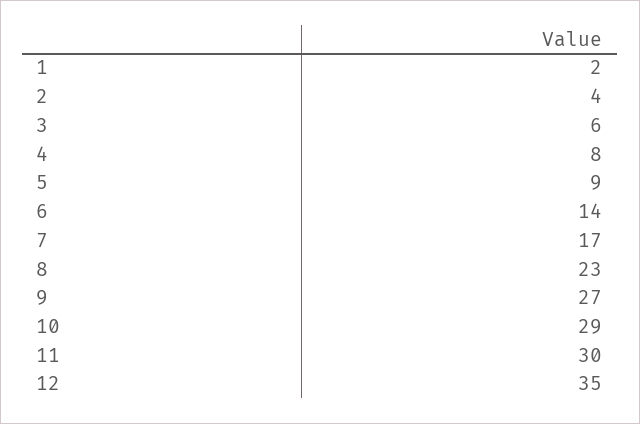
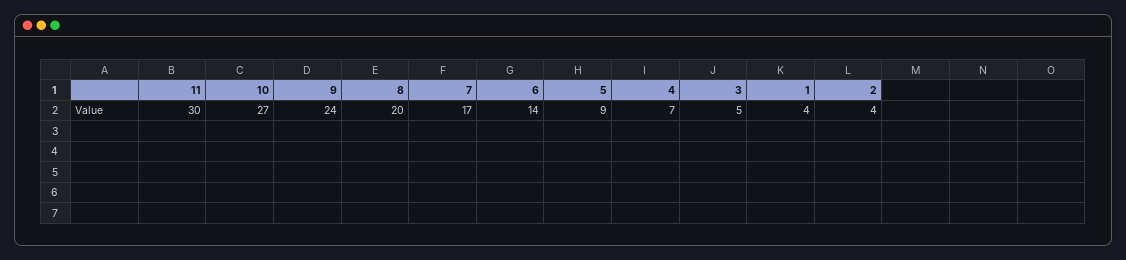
1: 2 -> 4
3: 6 -> 5
4: 8 -> 7
8: 23 -> 20
9: 27 -> 24
10: 29 -> 27
12: 35 -> none

